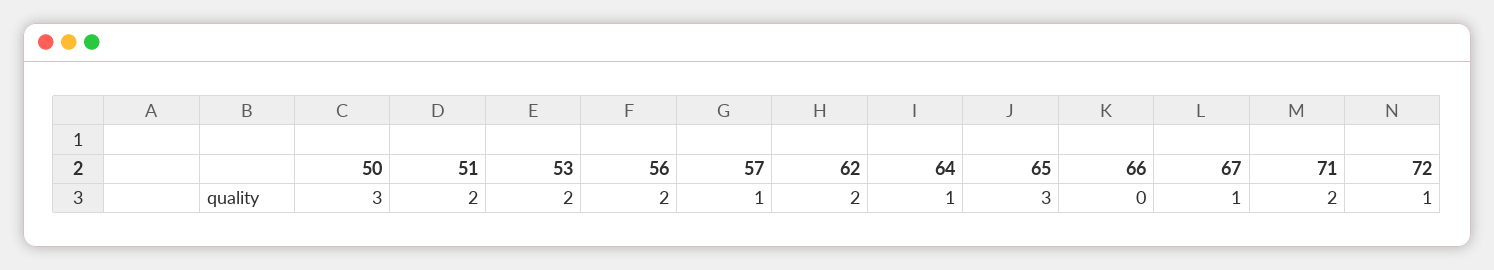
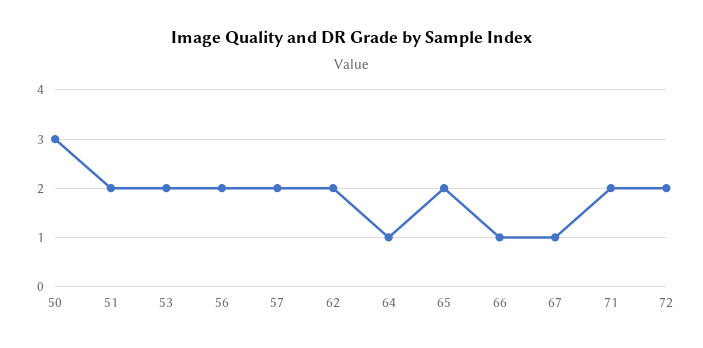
57: 1 -> 2
65: 3 -> 2
66: 0 -> 1
72: 1 -> 2

